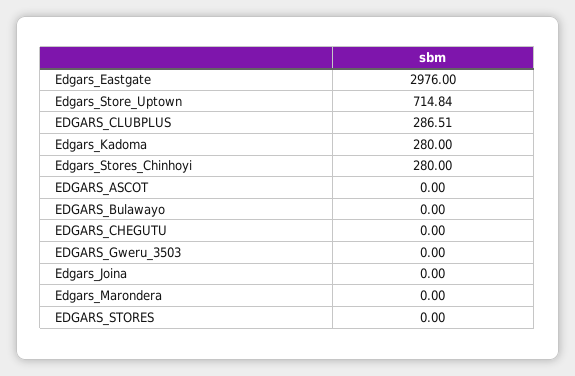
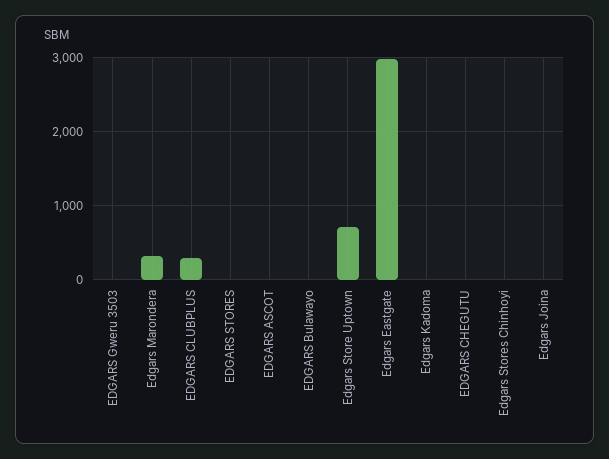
Edgars_Kadoma: 280 -> 0
Edgars_Stores_Chinhoyi: 280 -> 0
Edgars_Marondera: 0 -> 300

